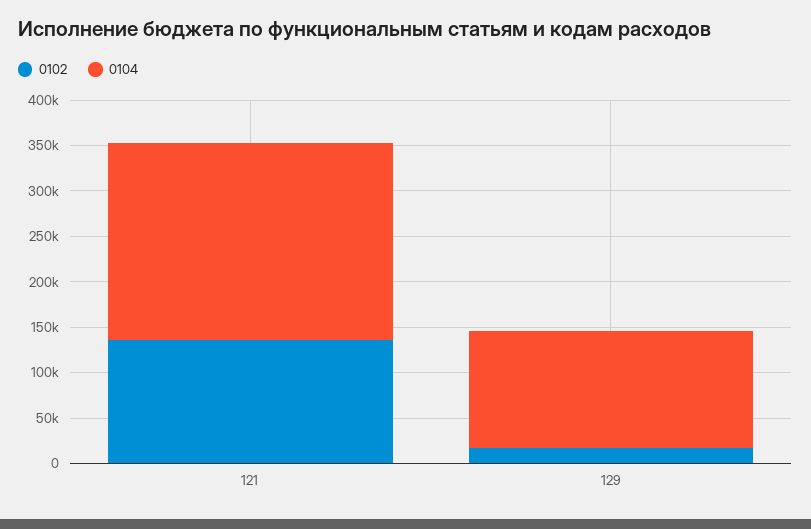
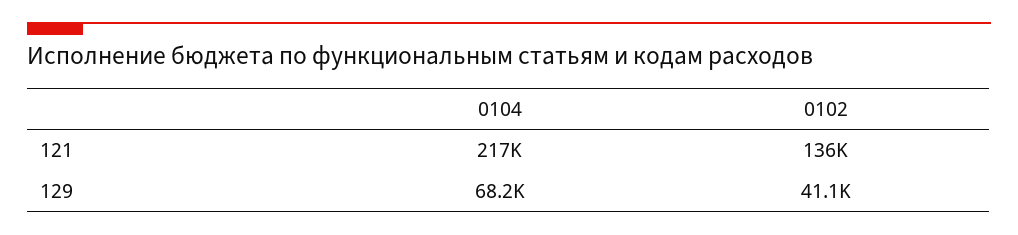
0102, 129: 20000 -> 41100
0104, 129: 130000 -> 68200

